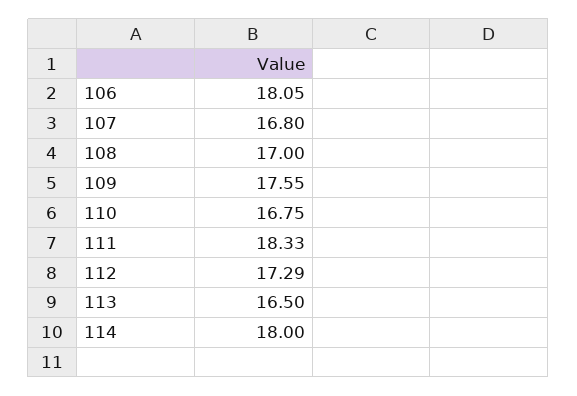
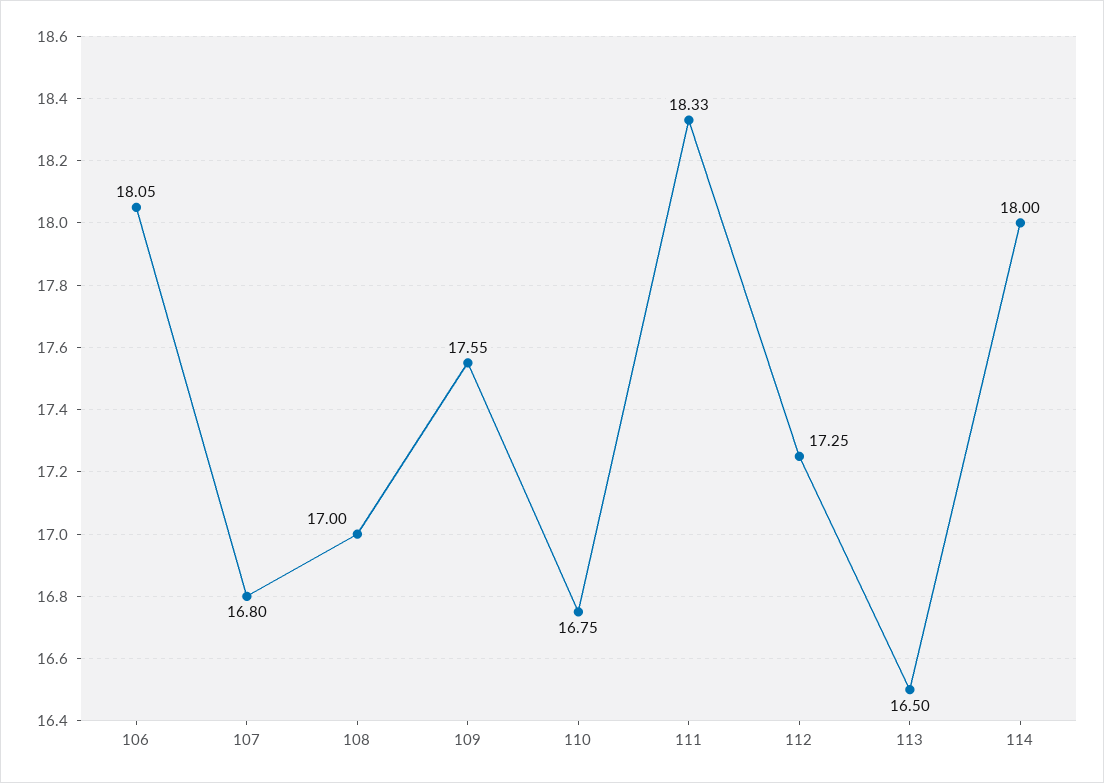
112: 17.29 -> 17.25

